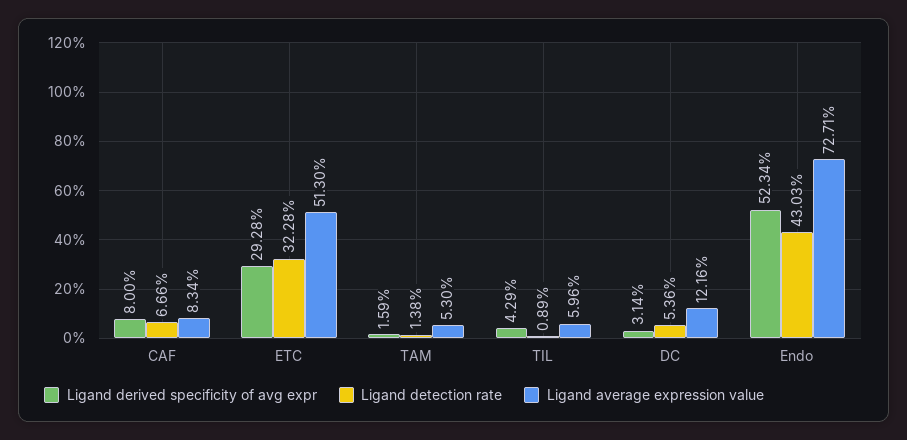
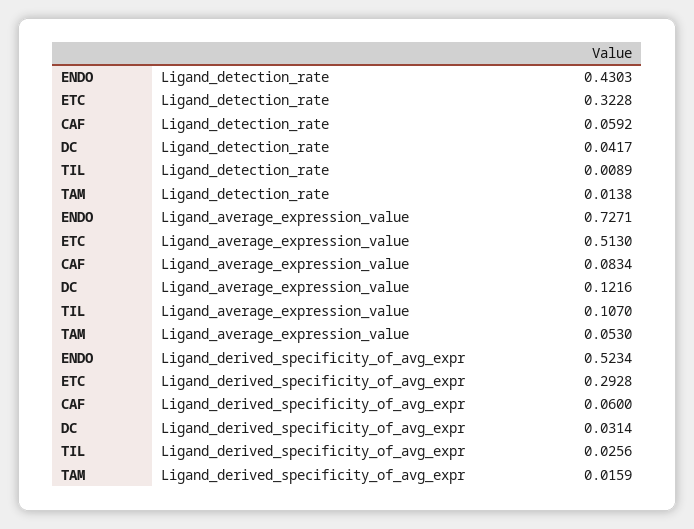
Ligand derived specificity of avg expr, CAF: 0.08 -> 0.06
Ligand detection rate, CAF: 0.0666 -> 0.0592
Ligand derived specificity of avg expr, TIL: 0.0429 -> 0.0256
Ligand average expression value, TIL: 0.0596 -> 0.107
Ligand detection rate, DC: 0.0536 -> 0.0417

